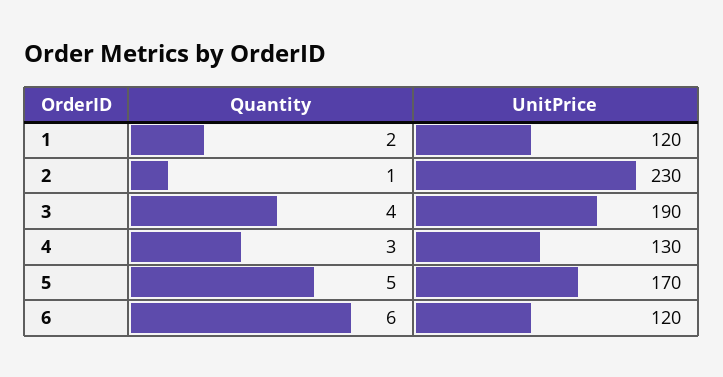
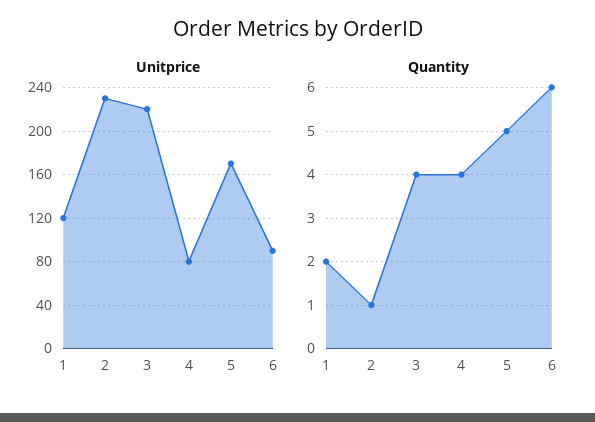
UnitPrice, 3: 190 -> 220
Quantity, 4: 3 -> 4
UnitPrice, 4: 130 -> 80
UnitPrice, 6: 120 -> 90

